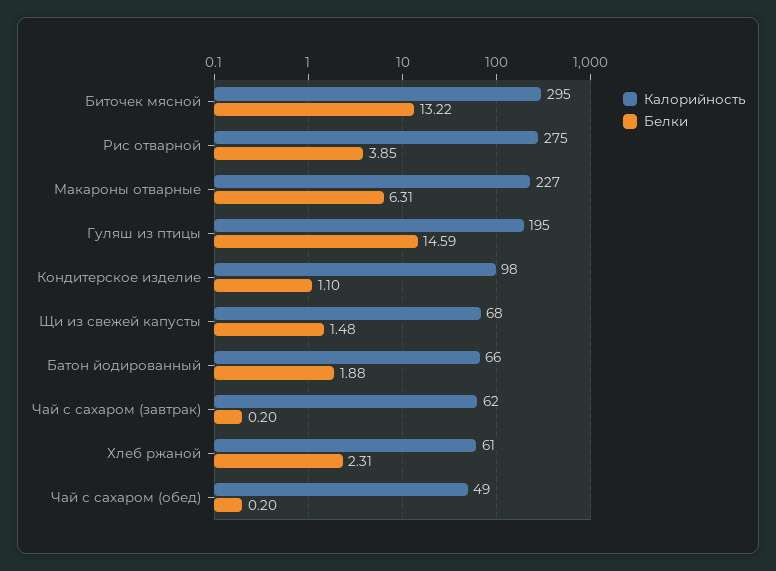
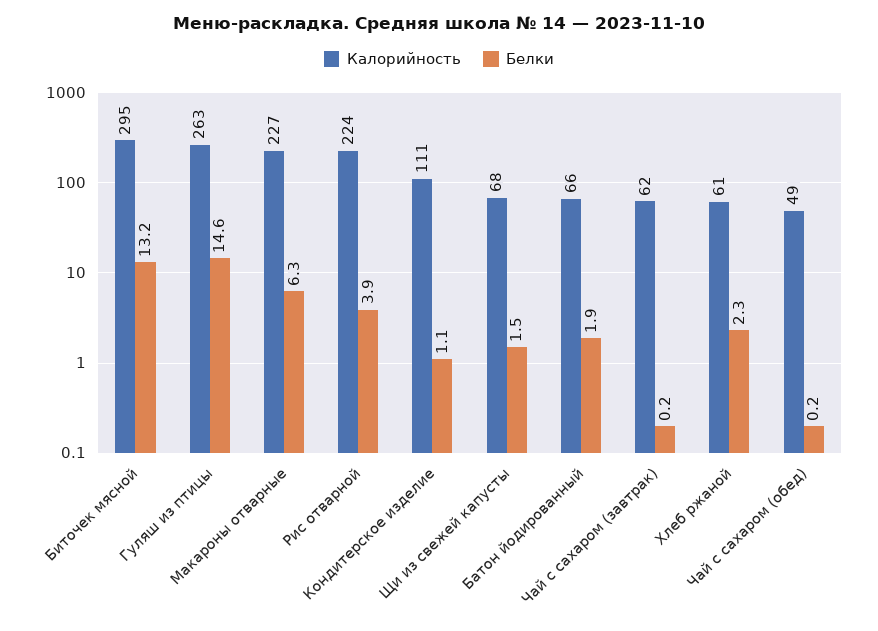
Калорийность, Рис отварной: 275 -> 224
Калорийность, Гуляш из птицы: 195 -> 263
Калорийность, Кондитерское изделие: 98 -> 111

